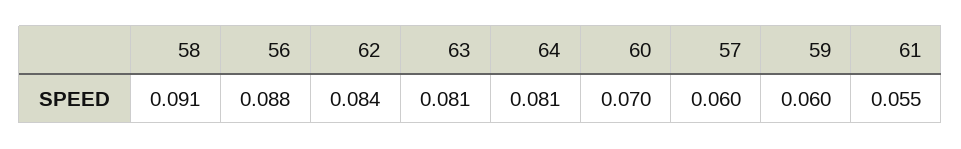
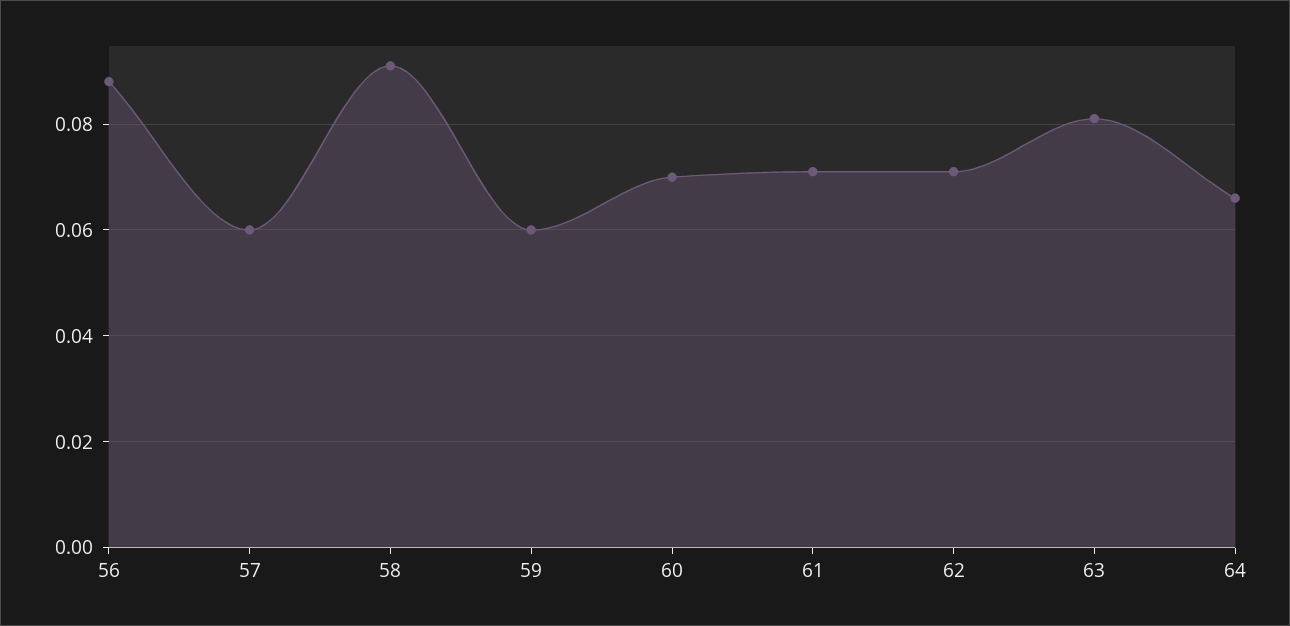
62: 0.084 -> 0.07
64: 0.081 -> 0.065
61: 0.055 -> 0.07

